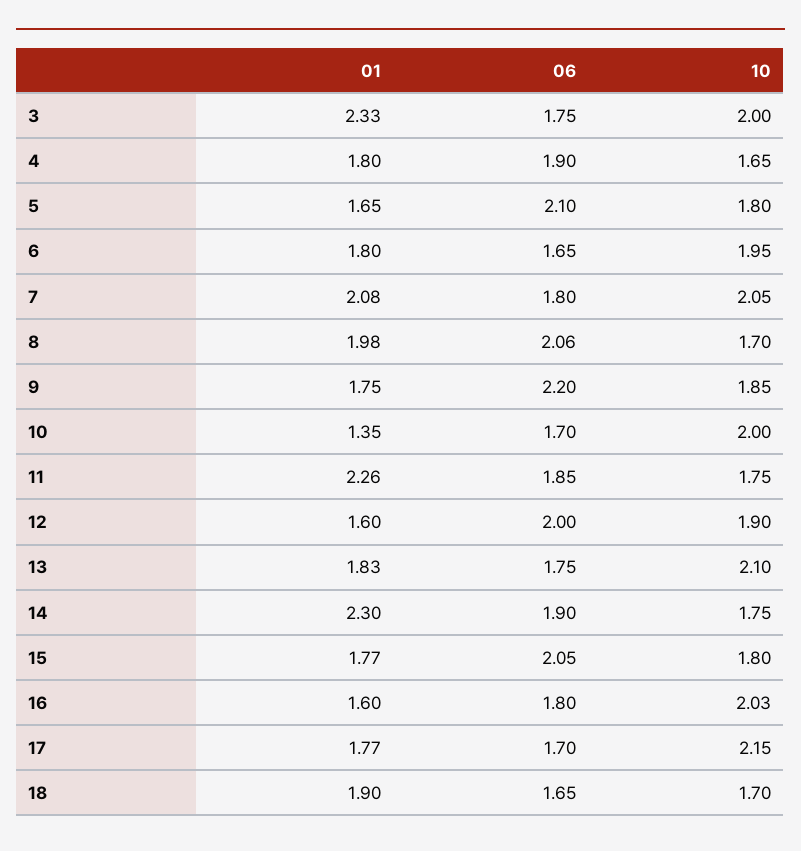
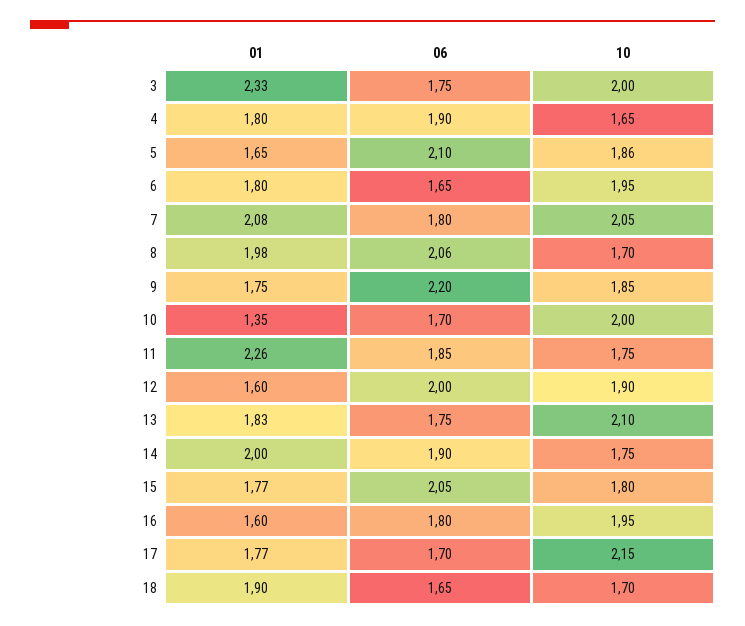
10, 5: 1.8 -> 1.86
01, 14: 2.3 -> 2
10, 16: 2.03 -> 1.95

